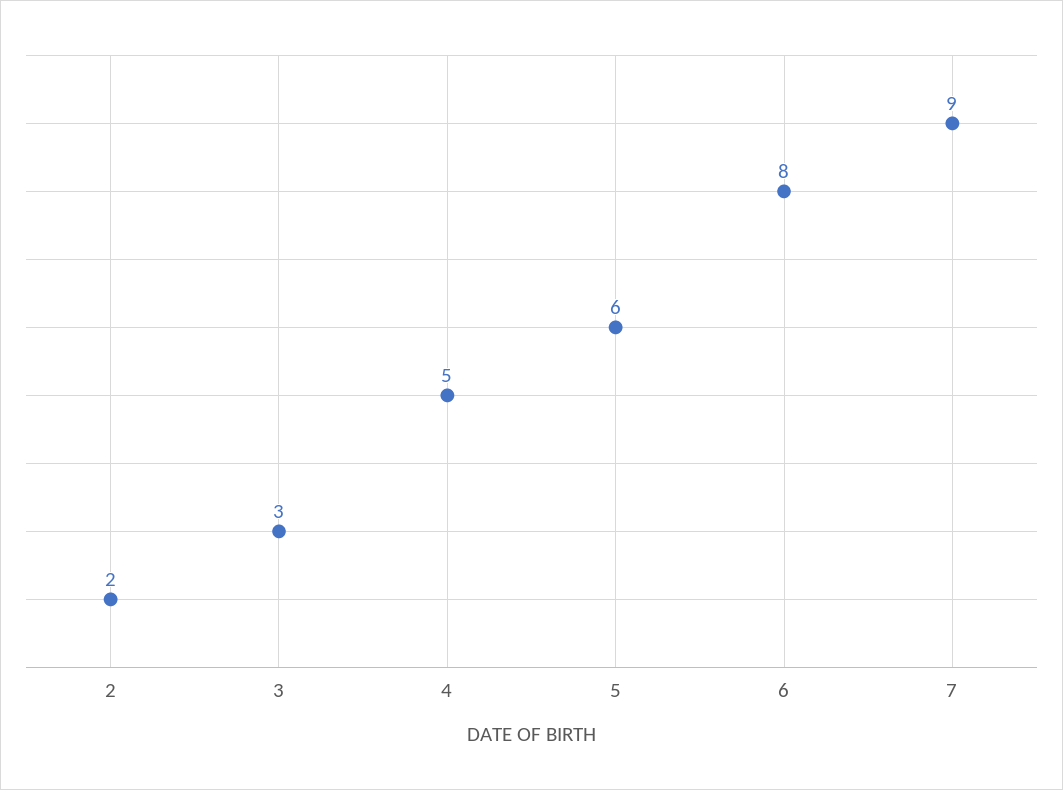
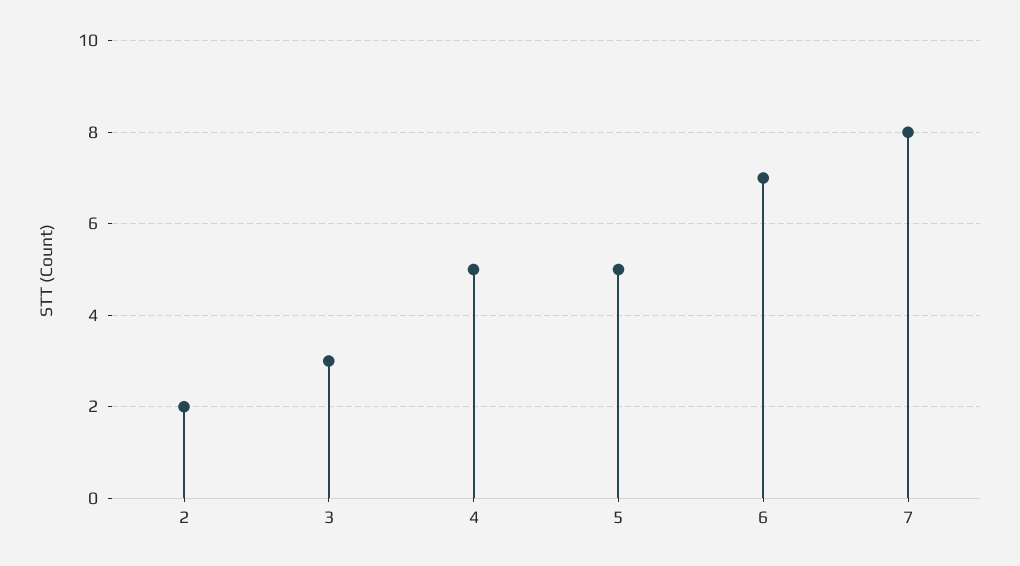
5: 6 -> 5
6: 8 -> 7
7: 9 -> 8

